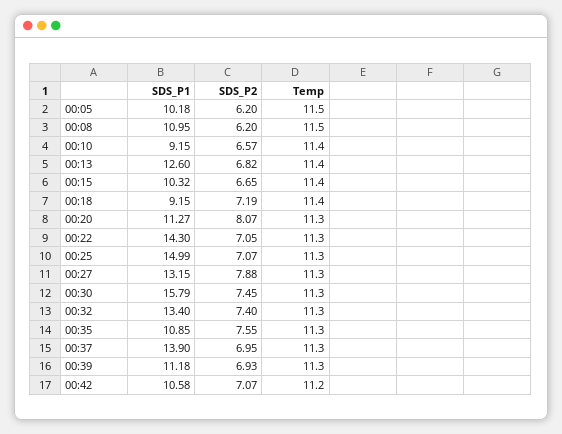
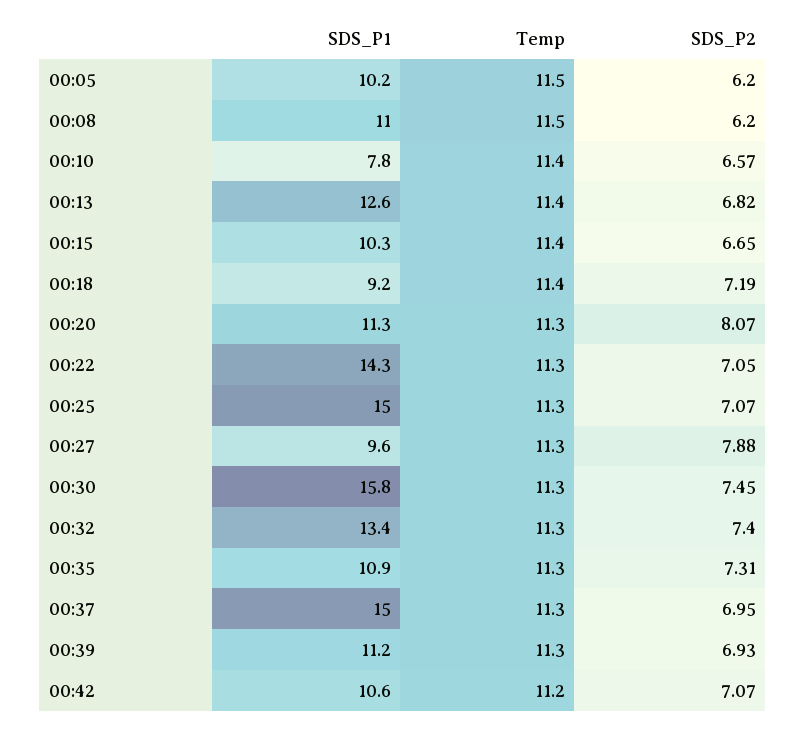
SDS_P1, 00:10: 9.15 -> 7.8
SDS_P1, 00:27: 13.15 -> 9.6
SDS_P2, 00:35: 7.55 -> 7.31
SDS_P1, 00:37: 13.9 -> 15

